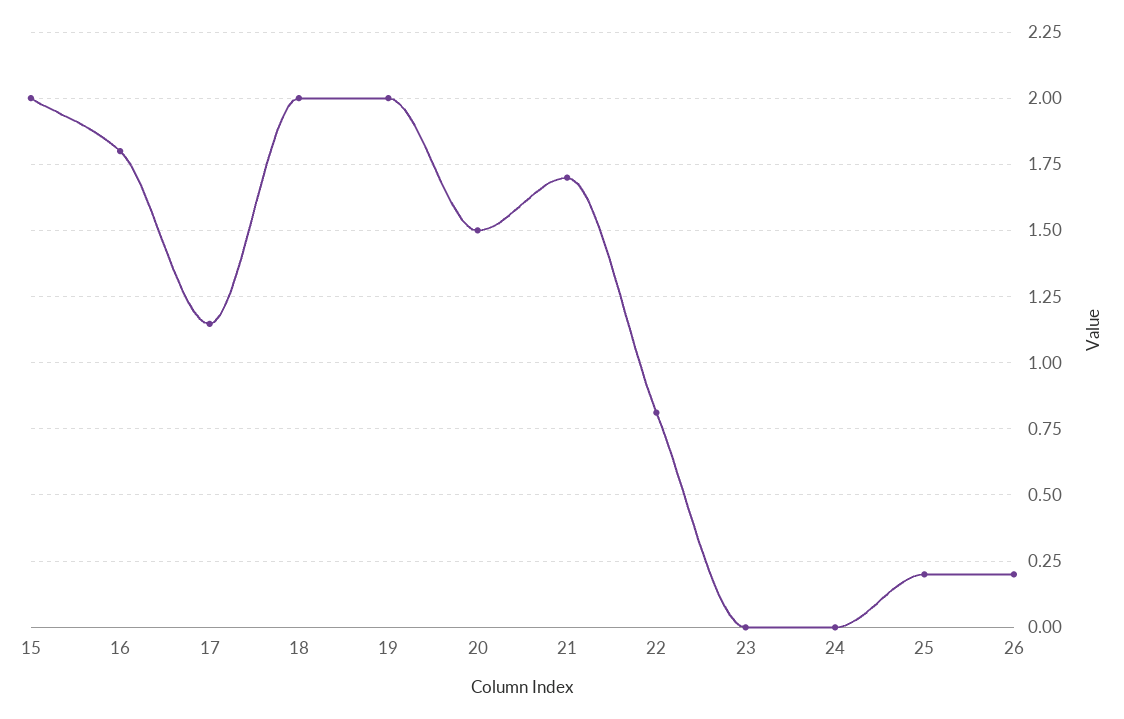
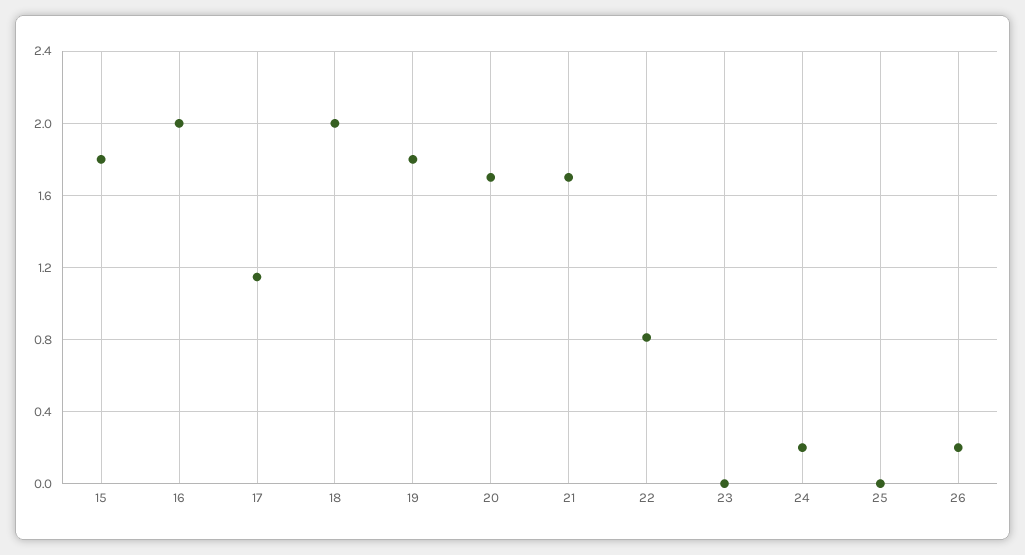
15: 2 -> 1.8
16: 1.8 -> 2
19: 2 -> 1.8
20: 1.5 -> 1.7
24: 0 -> 0.2
25: 0.2 -> 0

